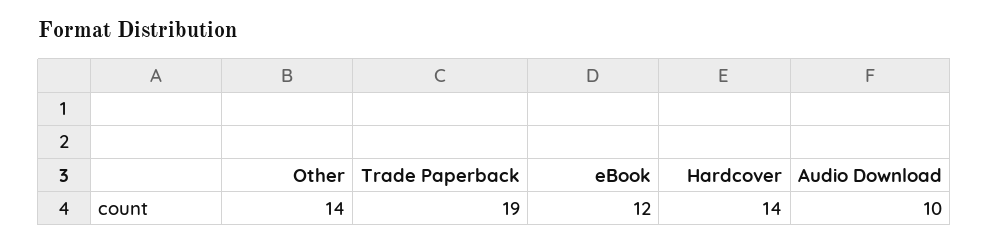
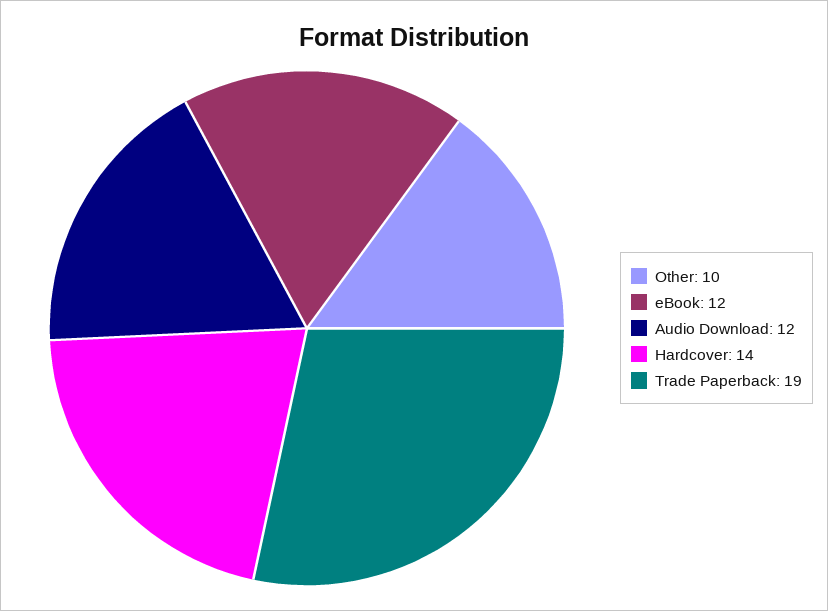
Other: 14 -> 10
Audio Download: 10 -> 12

